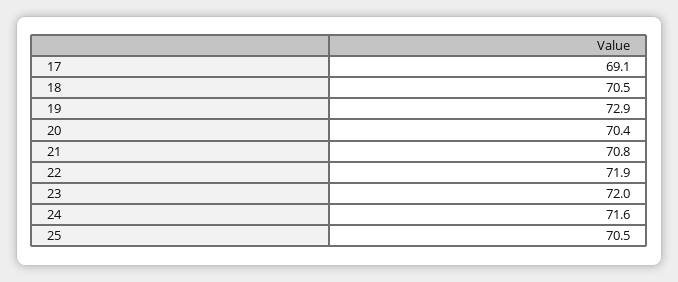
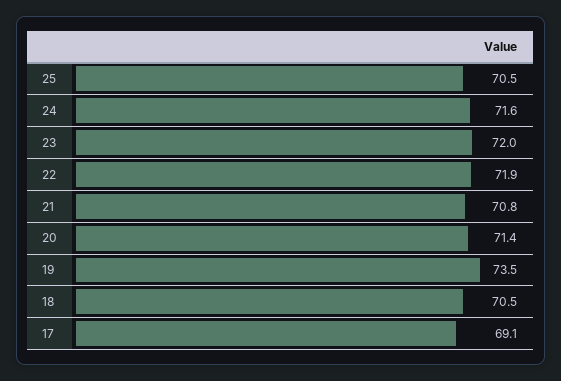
19: 72.9 -> 73.5
20: 70.4 -> 71.4

